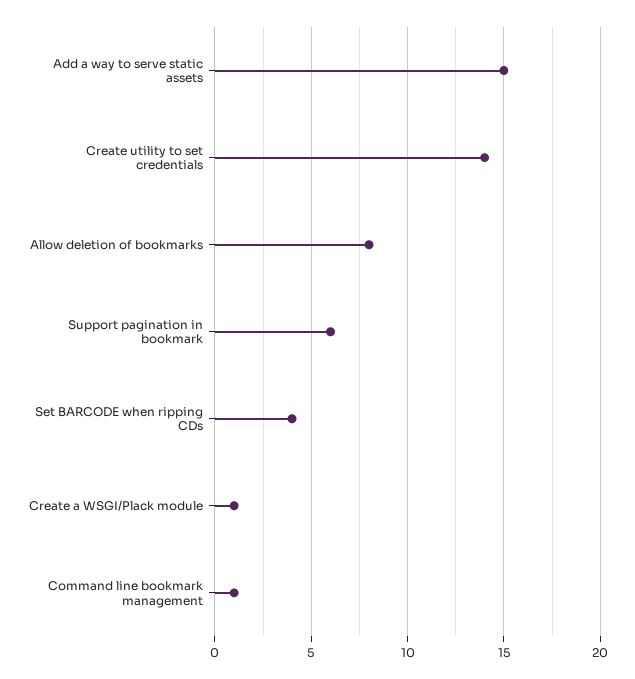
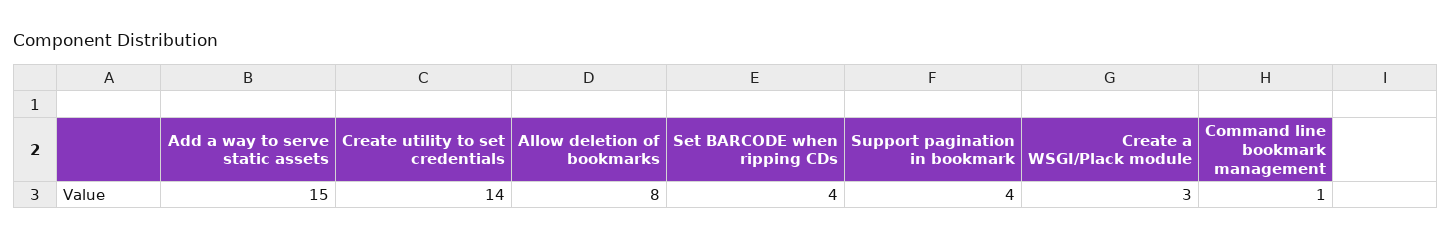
Support pagination in bookmark: 6 -> 4
Create a WSGI/Plack module: 1 -> 3

